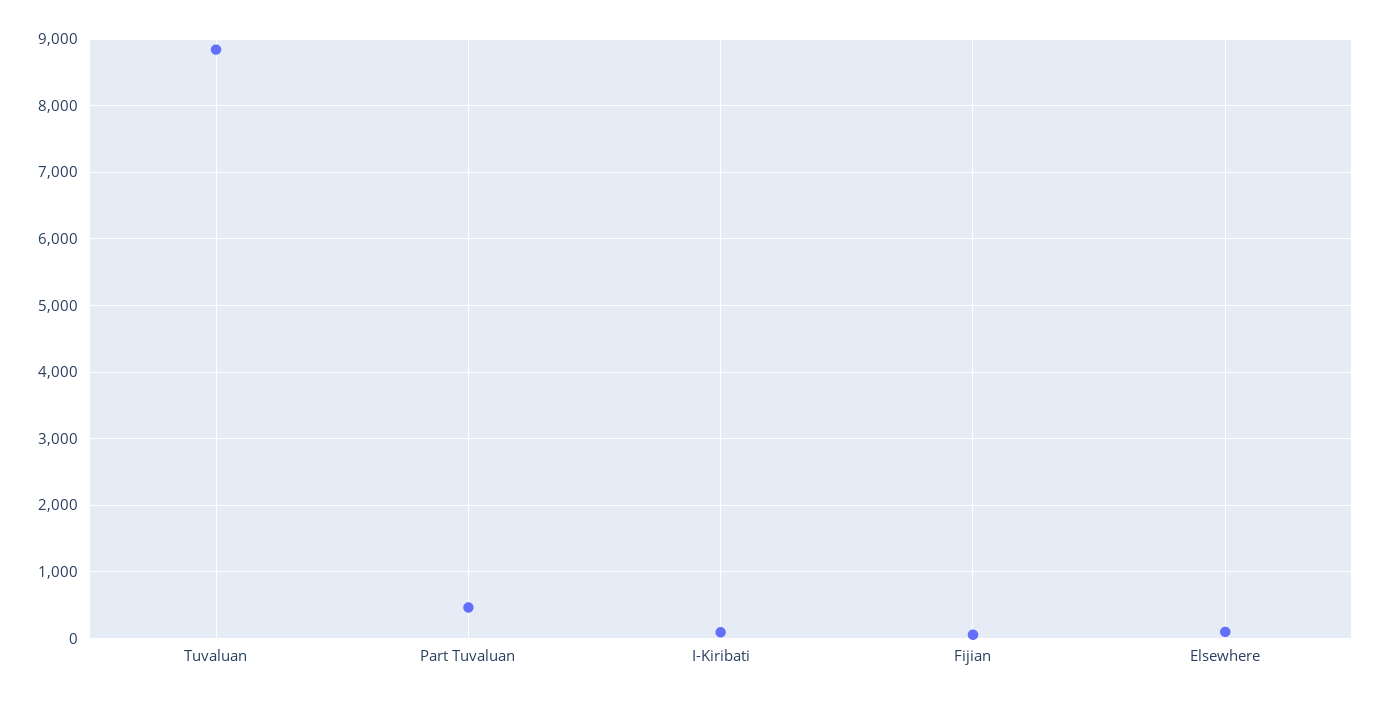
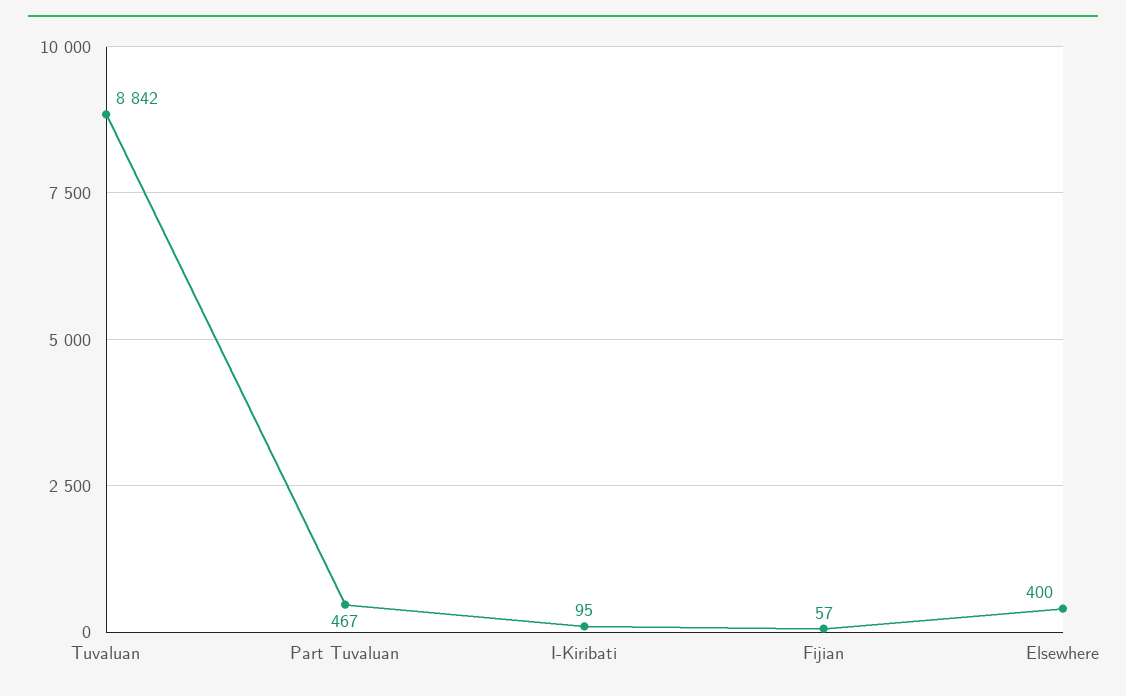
Elsewhere: 100 -> 400

